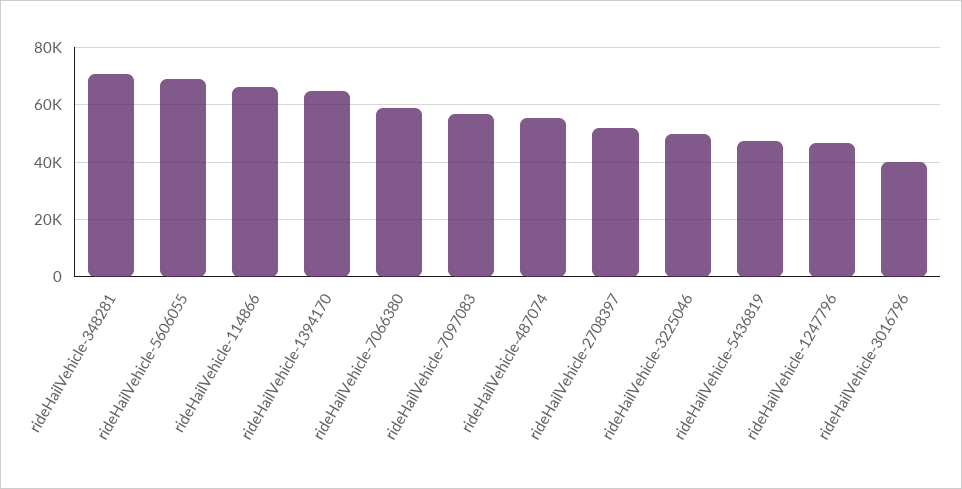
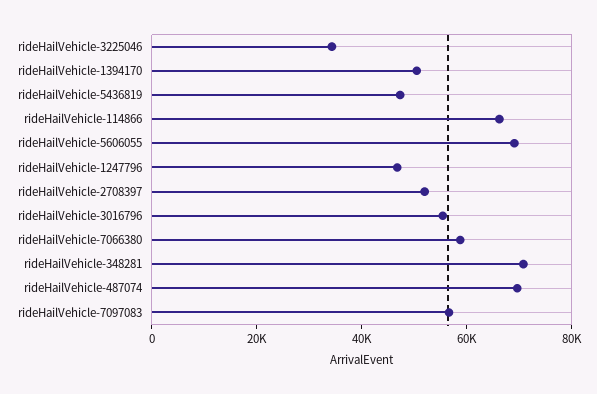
rideHailVehicle-1394170: 65000 -> 50000
rideHailVehicle-487074: 55000 -> 70000
rideHailVehicle-3225046: 50000 -> 35000
rideHailVehicle-3016796: 40000 -> 55000

